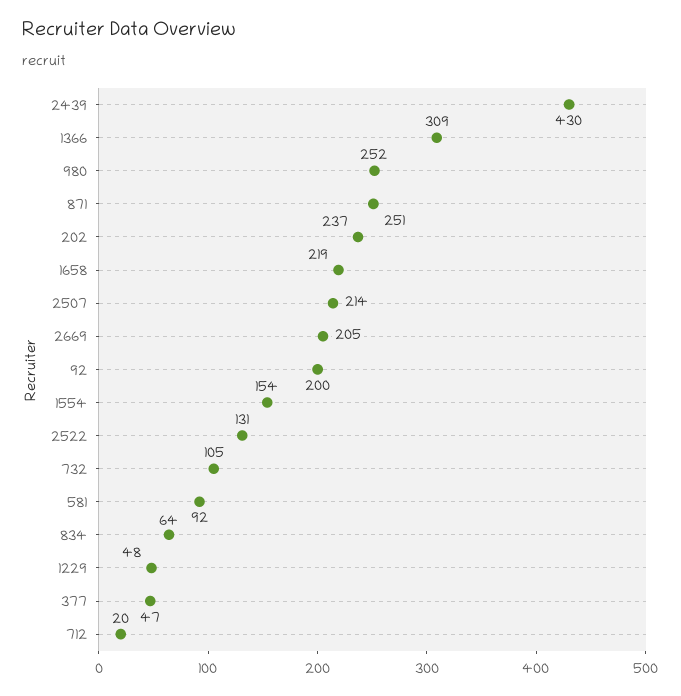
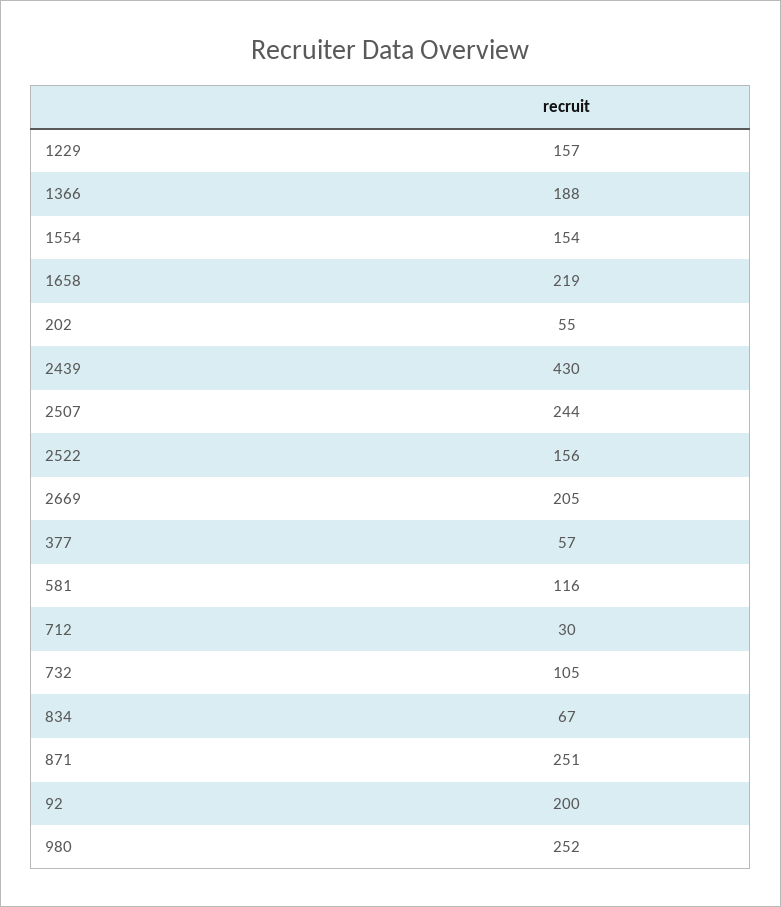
1366: 309 -> 188
202: 237 -> 55
2507: 214 -> 244
2522: 131 -> 156
581: 92 -> 116
834: 64 -> 67
1229: 48 -> 157
377: 47 -> 57
712: 20 -> 30

